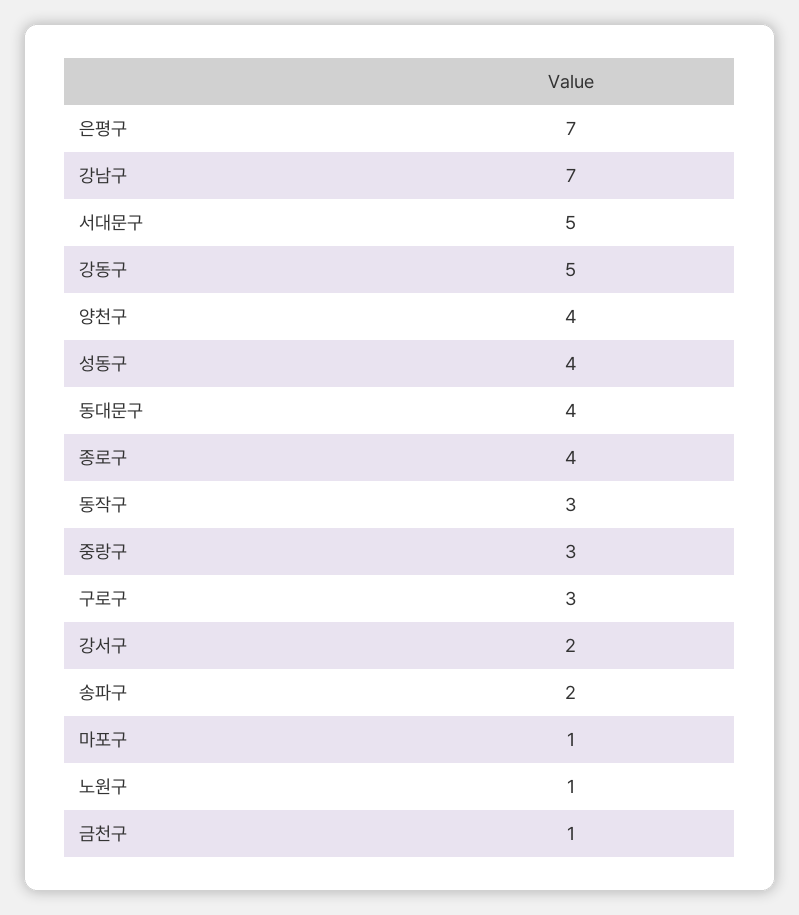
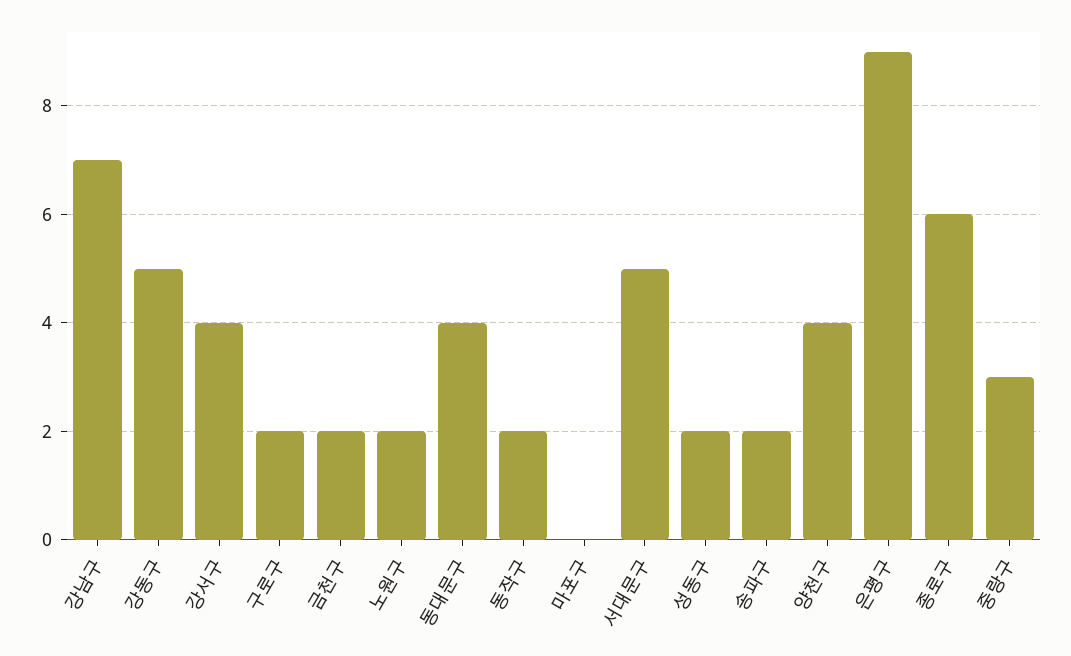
은평구: 7 -> 9
성동구: 4 -> 2
종로구: 4 -> 6
동작구: 3 -> 2
구로구: 3 -> 2
강서구: 2 -> 4
마포구: 1 -> 0
노원구: 1 -> 2
금천구: 1 -> 2

